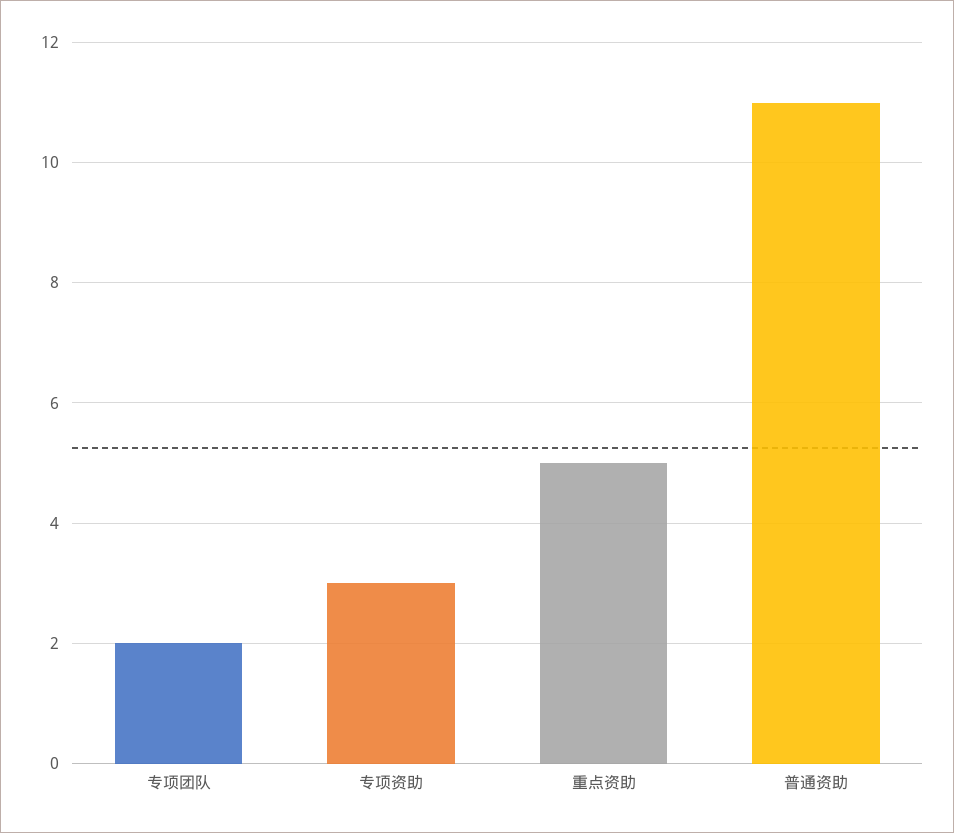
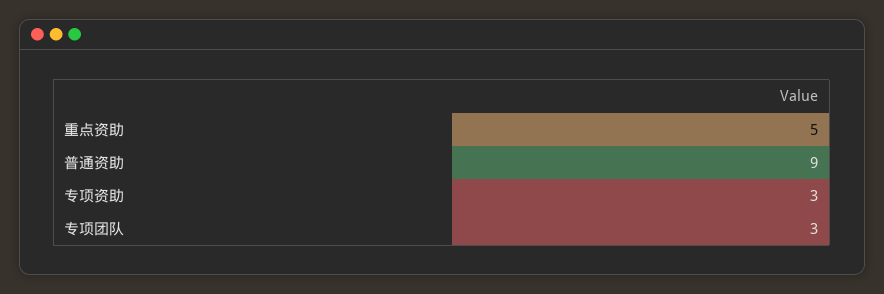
专项团队: 2 -> 3
普通资助: 11 -> 9

